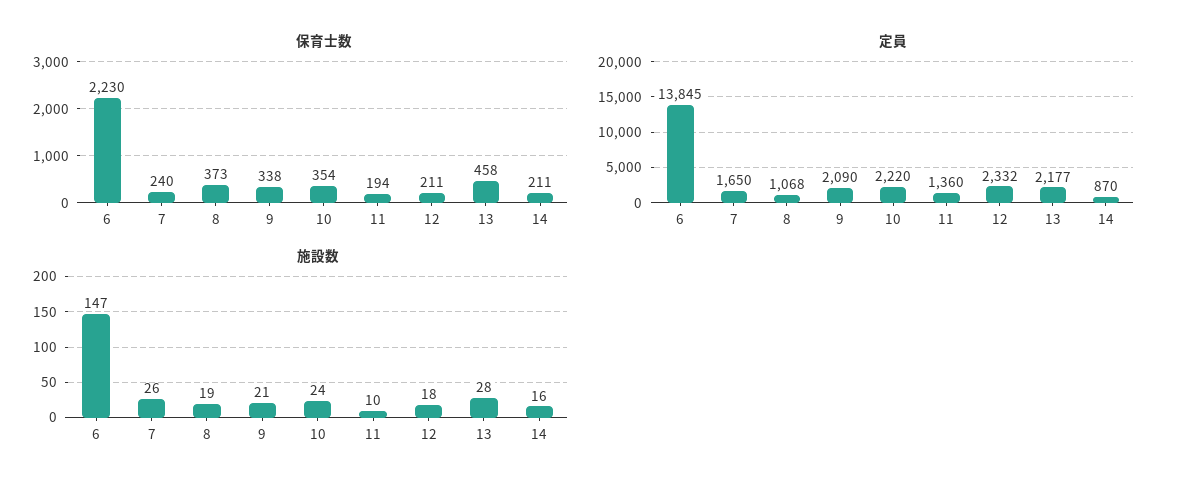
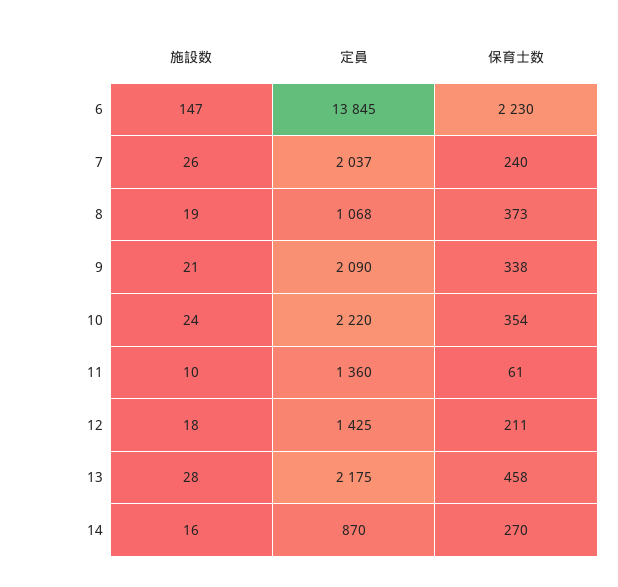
保育士数, 11: 194 -> 61
保育士数, 14: 211 -> 270
定員, 7: 1650 -> 2037
定員, 12: 2332 -> 1425
定員, 13: 2177 -> 2175

